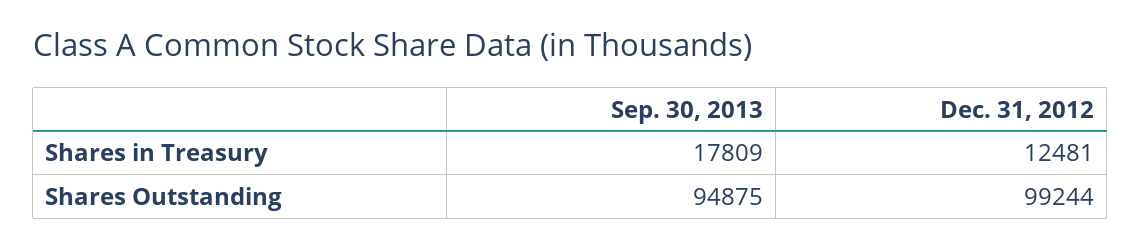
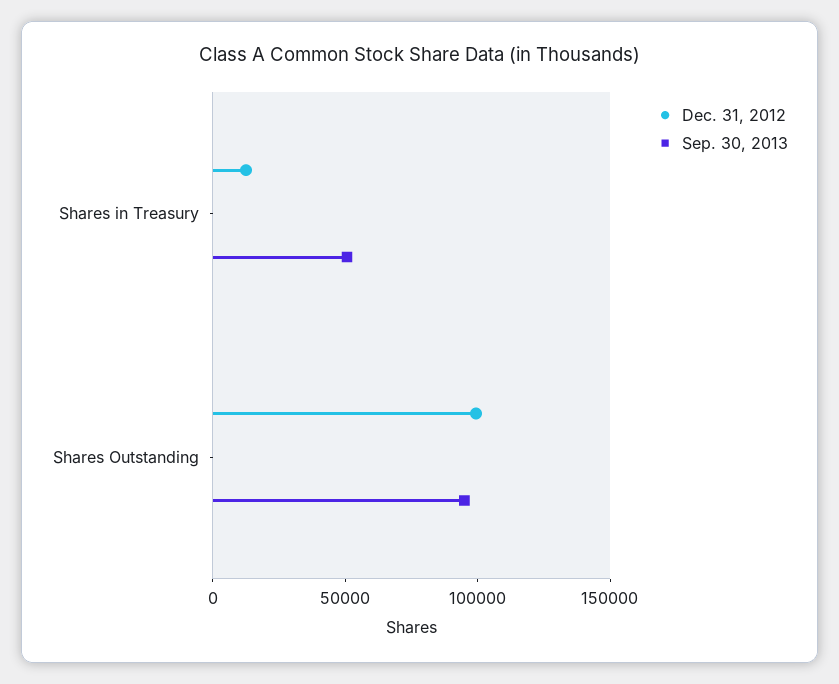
Sep. 30, 2013, Shares in Treasury: 17809 -> 50000

